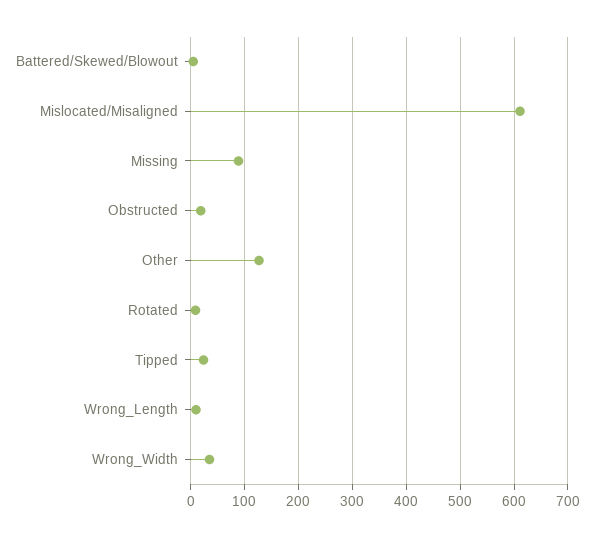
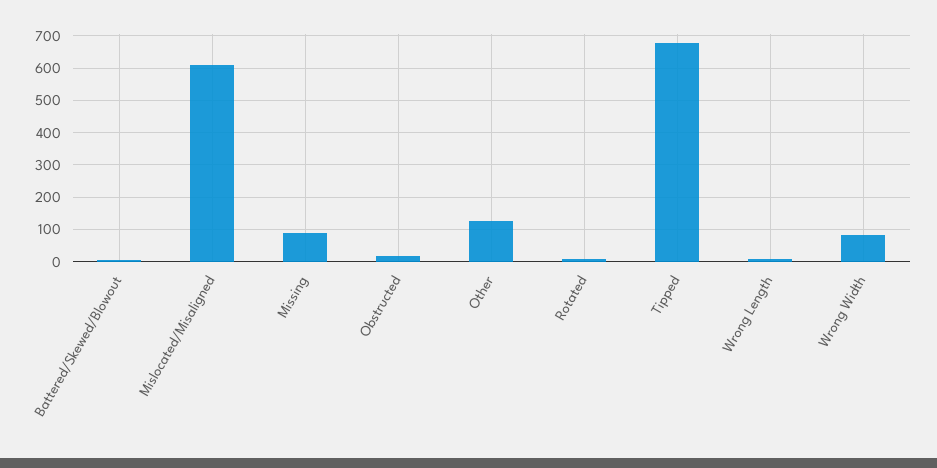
Tipped: 20 -> 680
Wrong_Width: 40 -> 80

